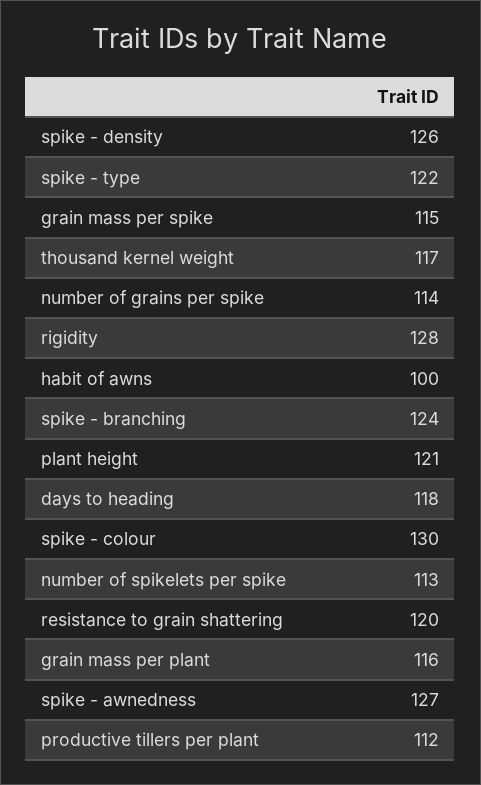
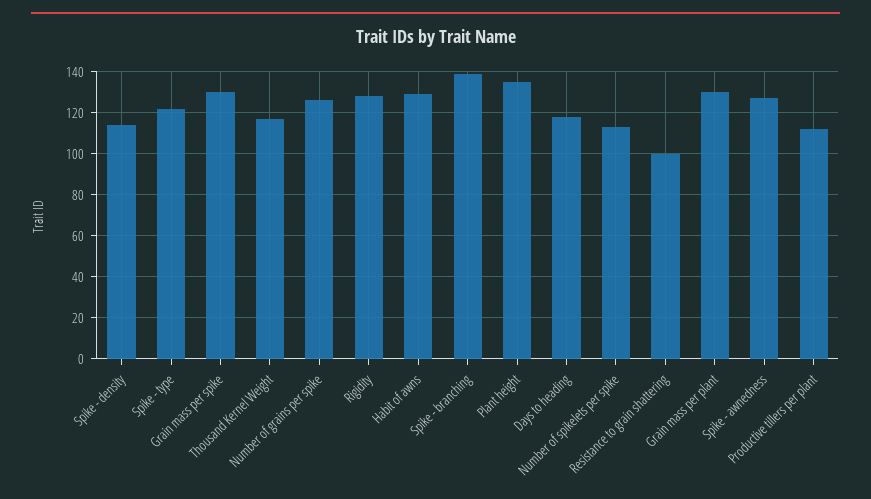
spike - density: 126 -> 115
grain mass per spike: 115 -> 130
number of grains per spike: 114 -> 125
habit of awns: 100 -> 130
spike - branching: 124 -> 140
plant height: 121 -> 135
spike - colour: 130 -> none
resistance to grain shattering: 120 -> 100
grain mass per plant: 116 -> 130

